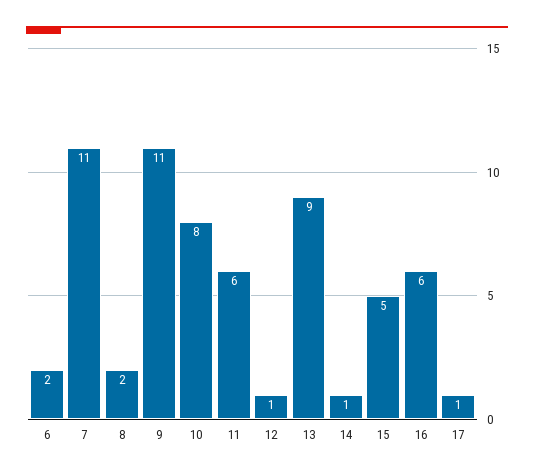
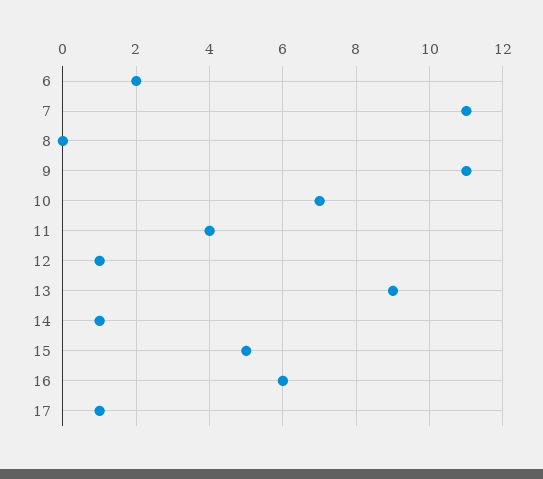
8: 2 -> 0
10: 8 -> 7
11: 6 -> 4

